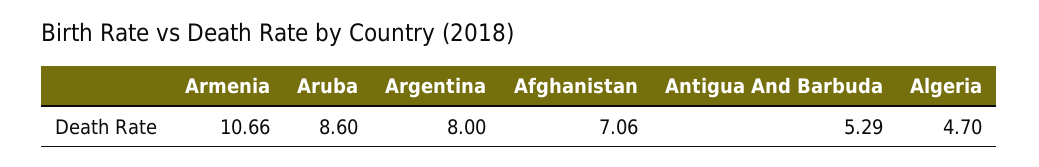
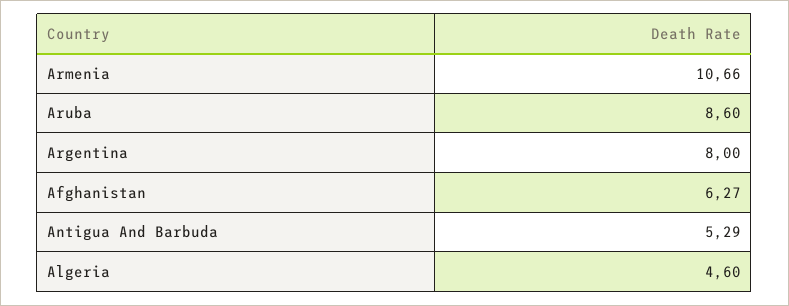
Afghanistan: 7.06 -> 6.27
Algeria: 4.7 -> 4.6

